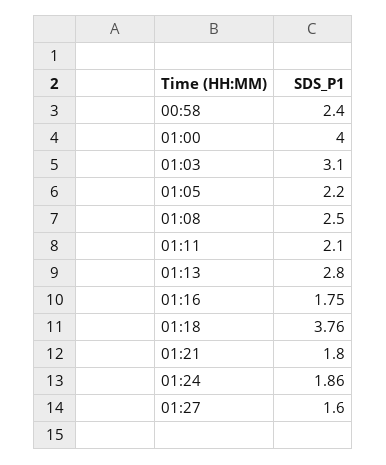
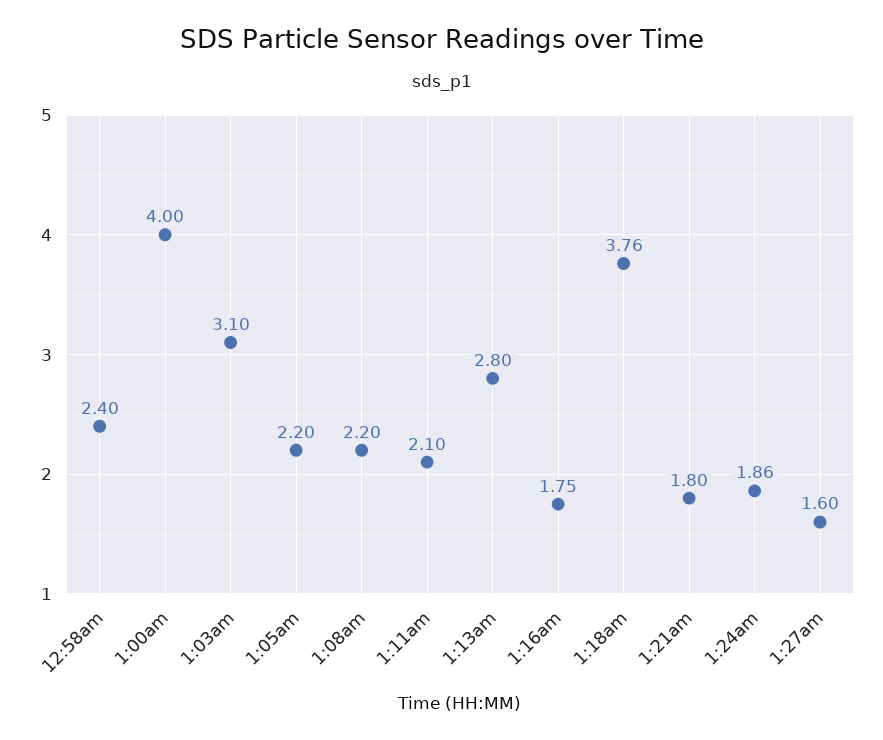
01:08: 2.5 -> 2.2

